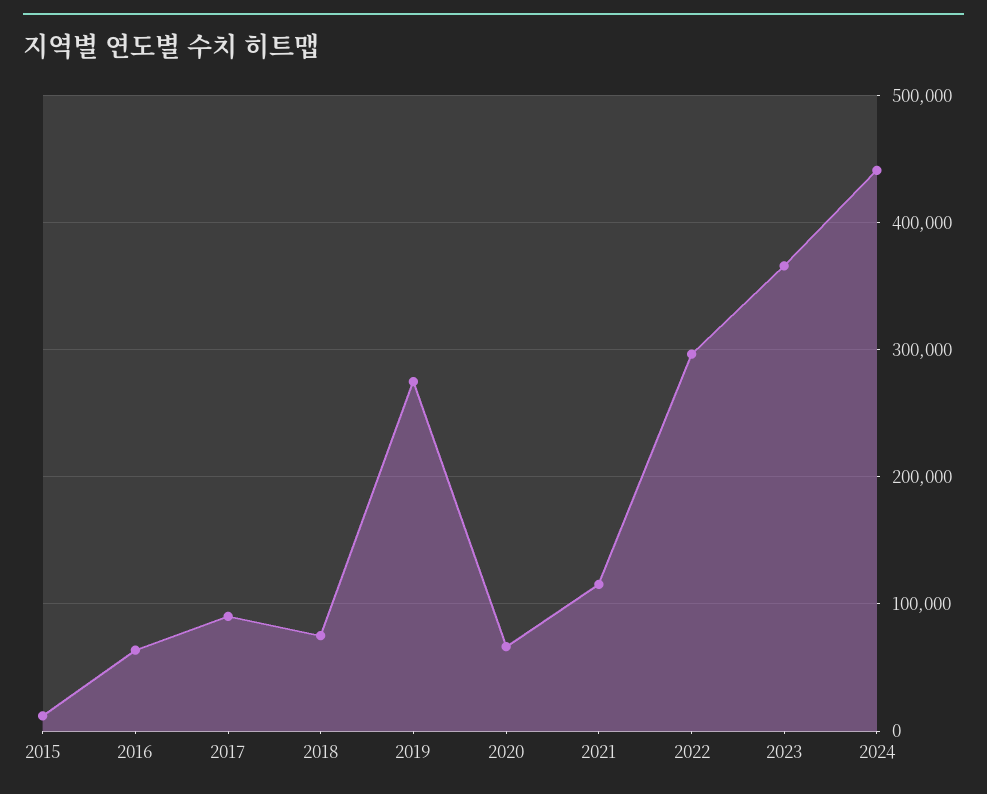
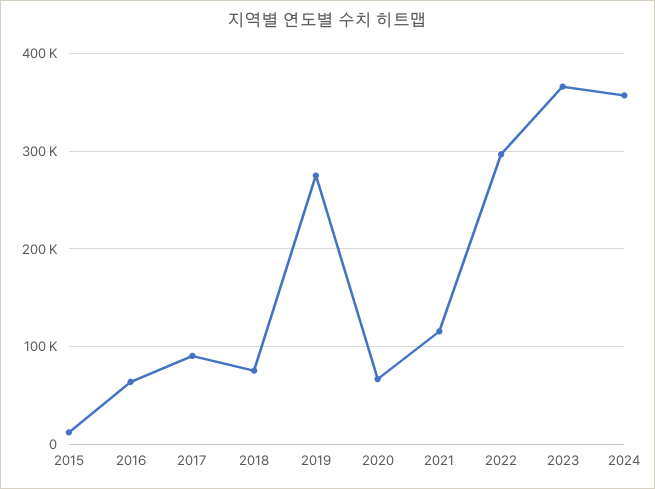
2024: 440000 -> 360000

